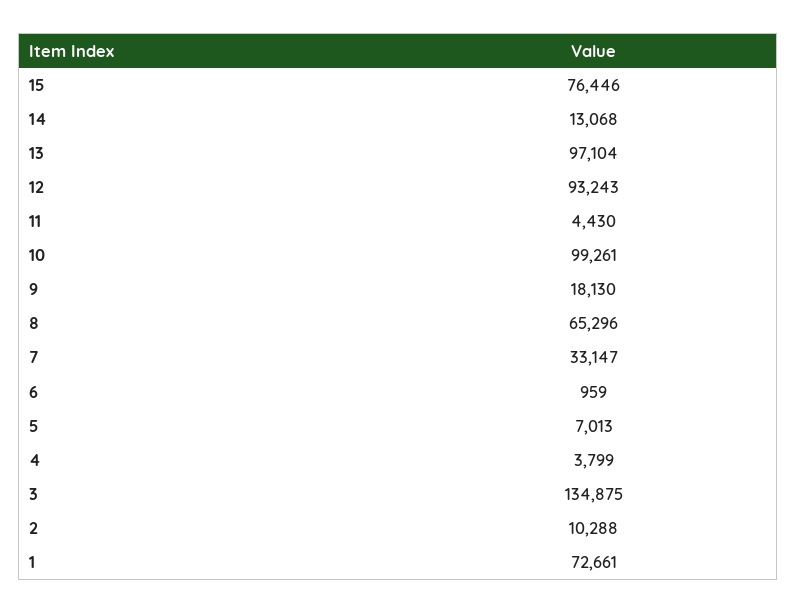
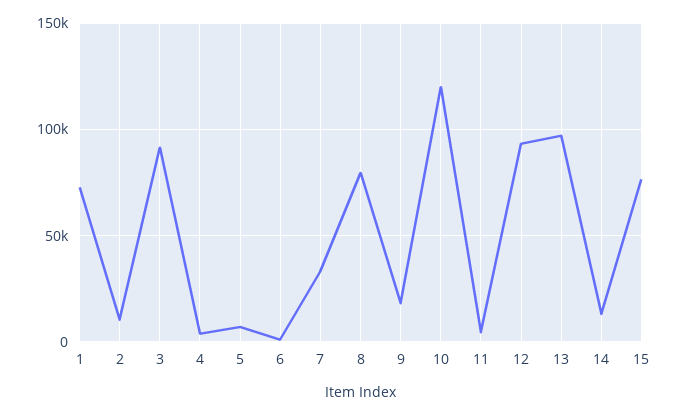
10: 99261 -> 120000
8: 65296 -> 80000
3: 134875 -> 90000

